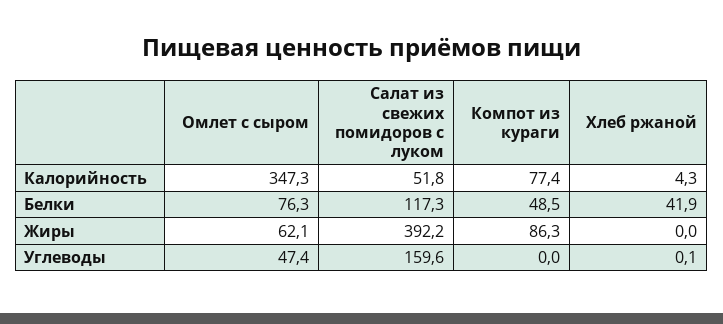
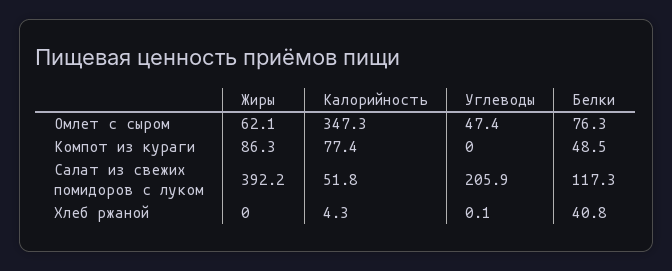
Хлеб ржаной, Белки: 41.9 -> 40.8
Салат из свежих помидоров с луком, Углеводы: 159.6 -> 205.9

